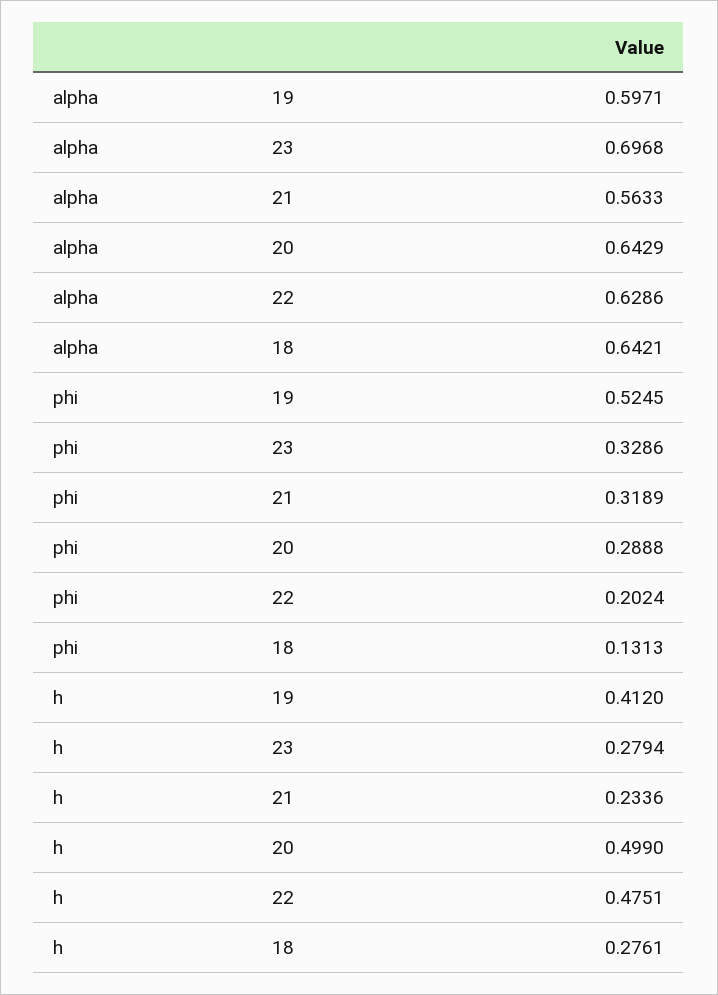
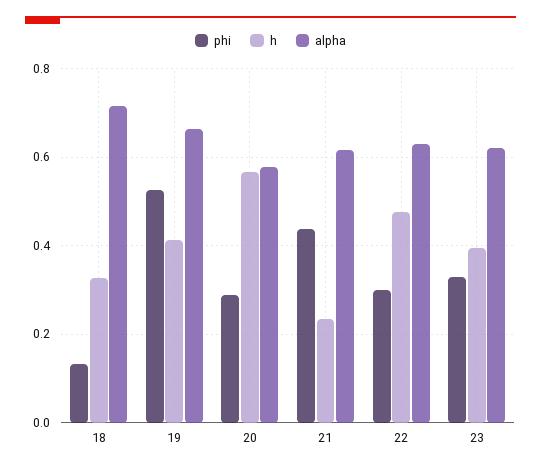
alpha, 19: 0.5971 -> 0.66
alpha, 23: 0.6968 -> 0.62
alpha, 21: 0.5633 -> 0.62
alpha, 20: 0.6429 -> 0.58
alpha, 18: 0.6421 -> 0.72
phi, 21: 0.3189 -> 0.44
phi, 22: 0.2024 -> 0.3
h, 23: 0.2794 -> 0.4
h, 20: 0.499 -> 0.56
h, 18: 0.2761 -> 0.32

